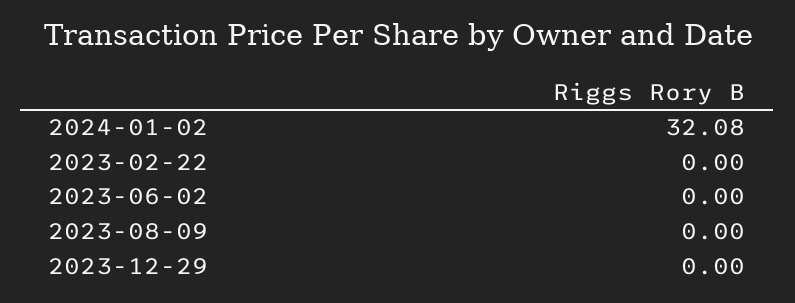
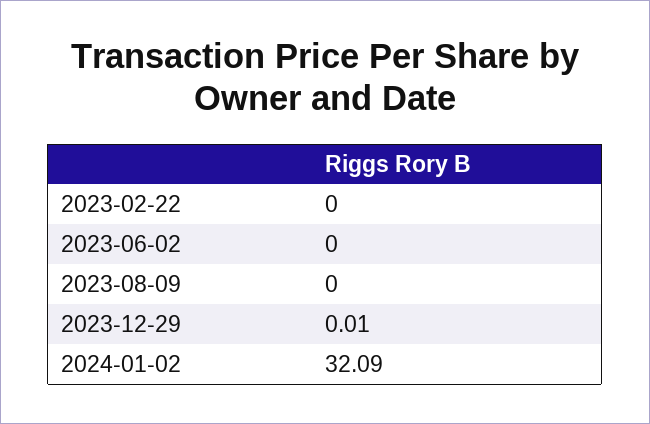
2024-01-02: 32.08 -> 32.09
2023-12-29: 0 -> 0.01

